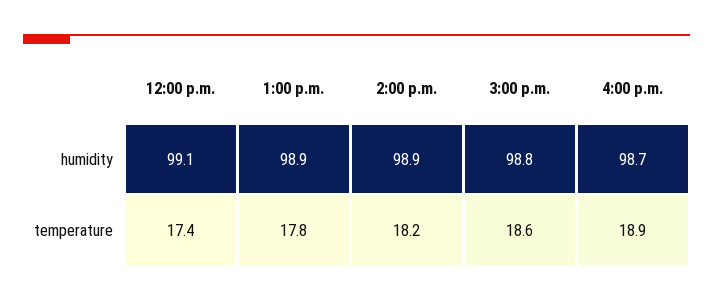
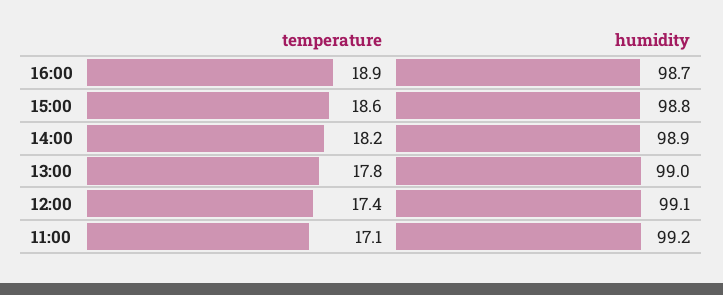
1:00 p.m., humidity: 98.9 -> 99
11:00, temperature: none -> 17.1
11:00, humidity: none -> 99.2

